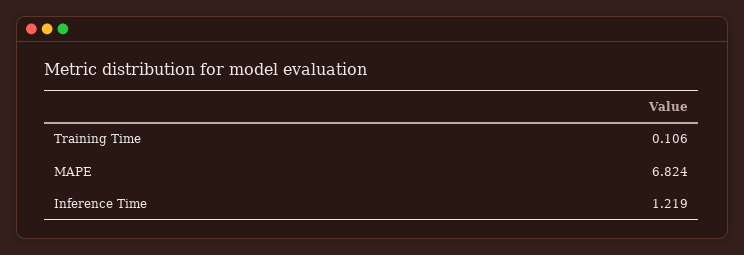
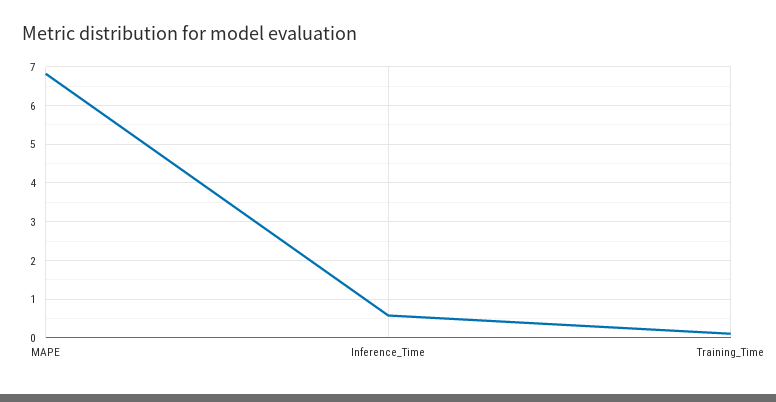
Inference Time: 1.219 -> 0.6

